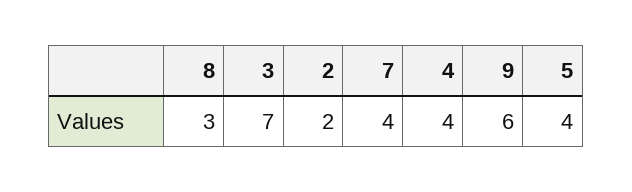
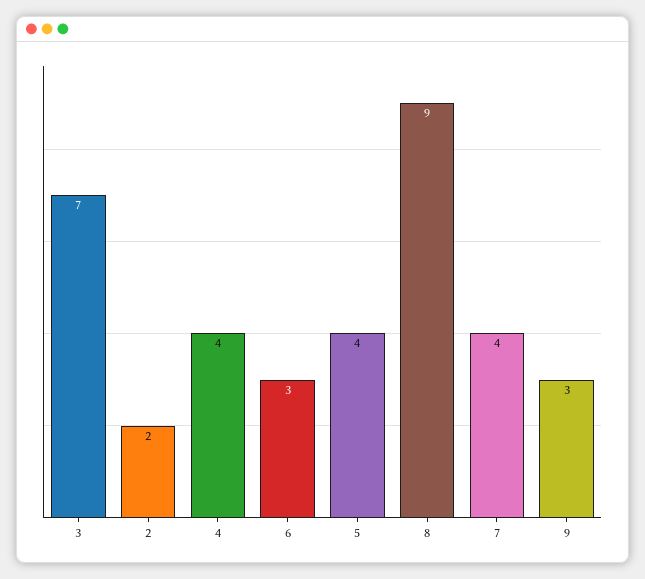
8: 3 -> 9
9: 6 -> 3
6: none -> 3

